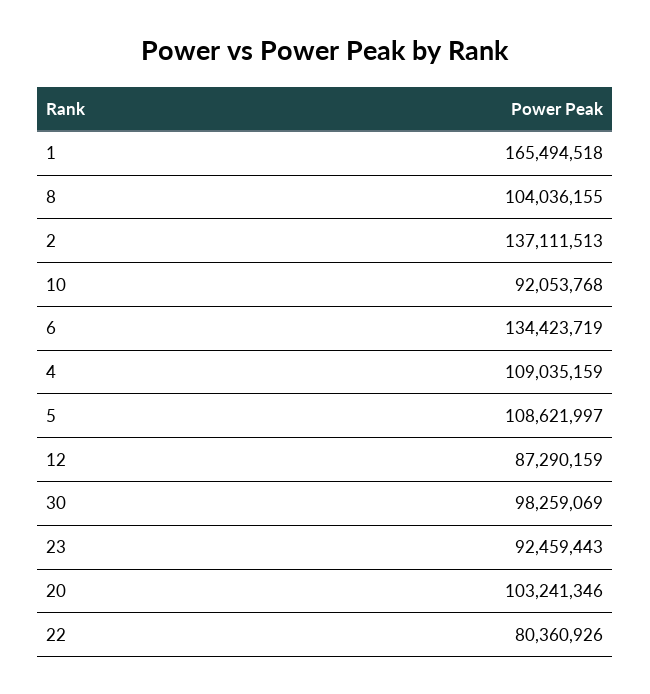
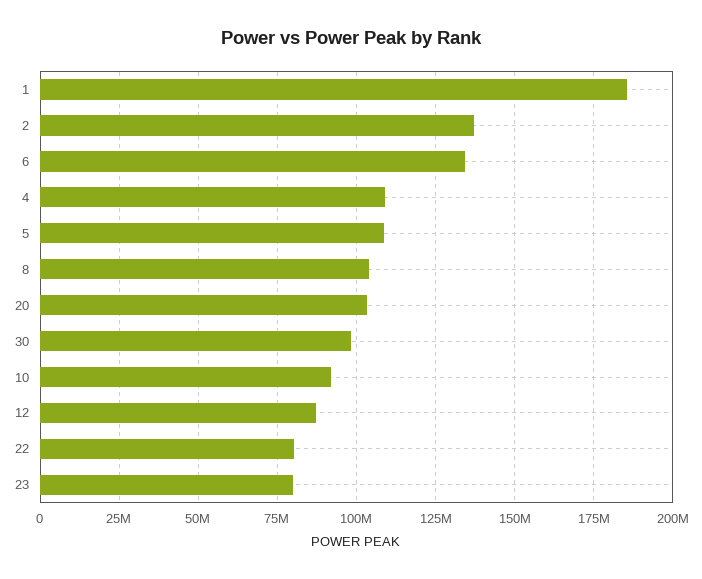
1: 165494518 -> 185000000
23: 92459443 -> 80000000

